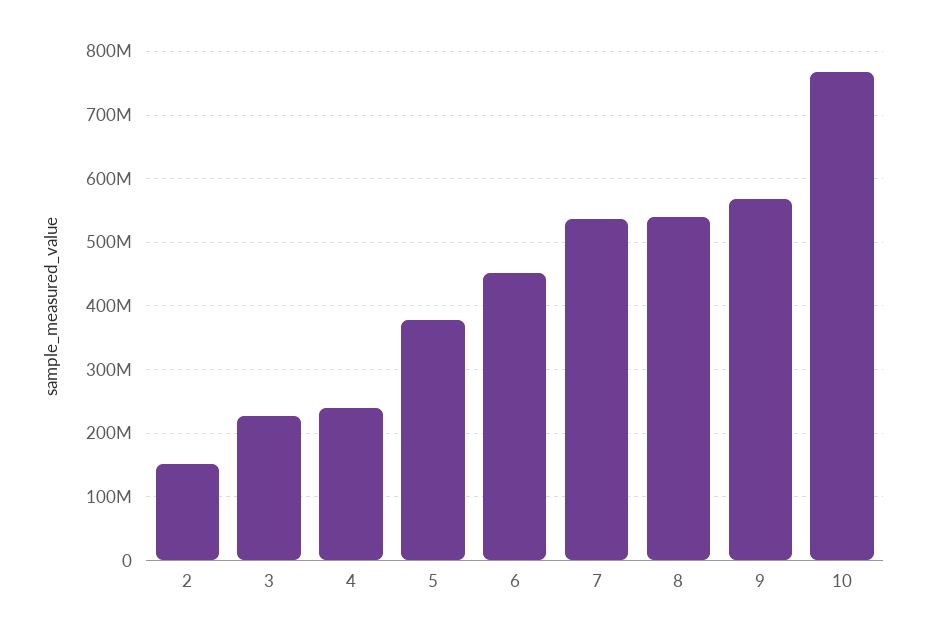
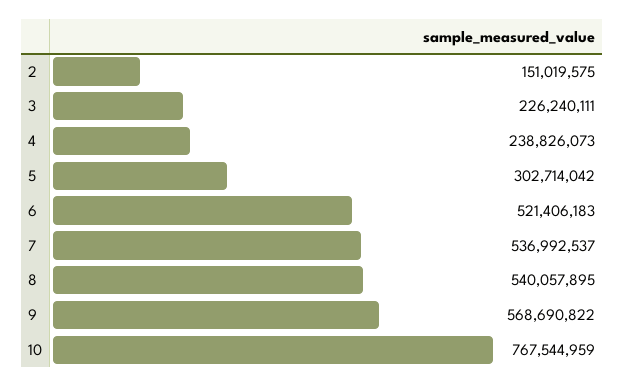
5: 380000000 -> 302714042
6: 450000000 -> 521406183

